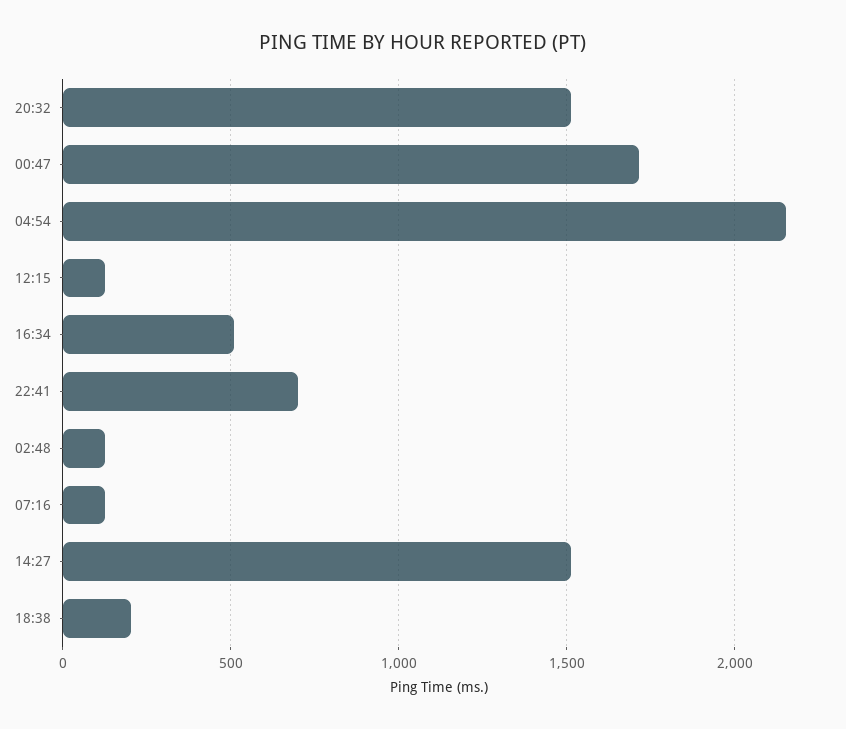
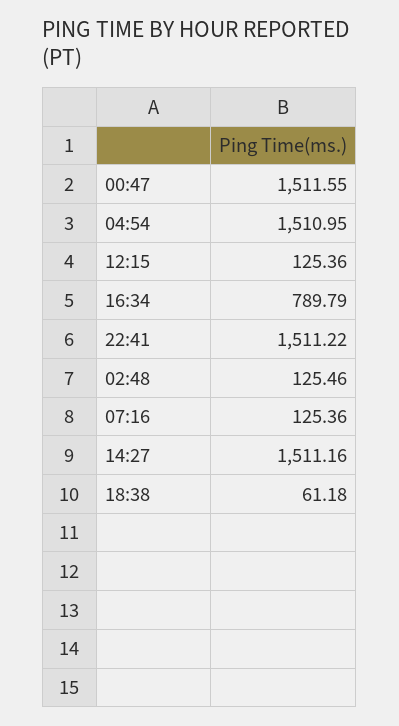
20:32: 1500 -> none
00:47: 1700 -> 1511.55
04:54: 2150 -> 1510.95
16:34: 500 -> 789.79
22:41: 700 -> 1511.22
18:38: 200 -> 61.18

